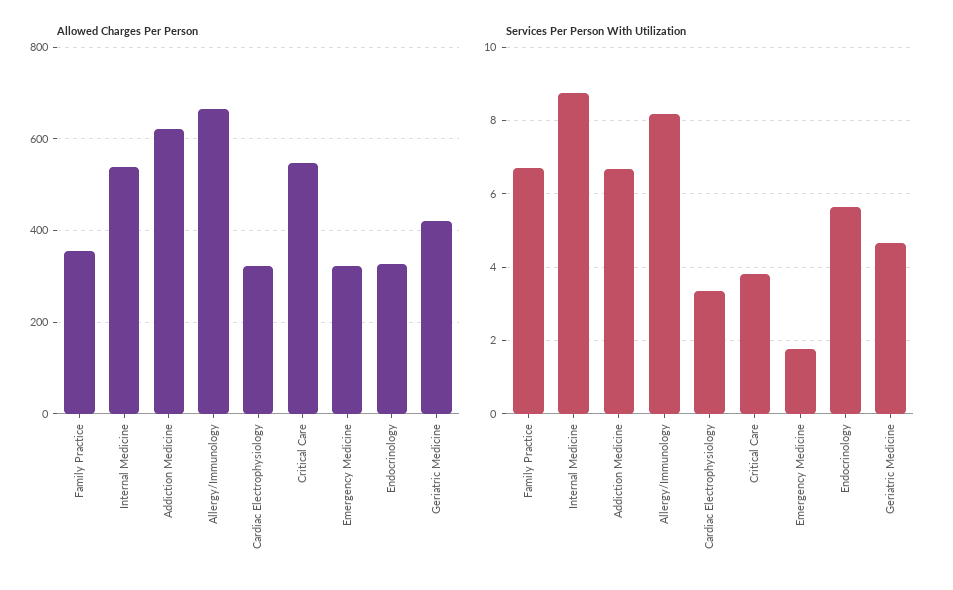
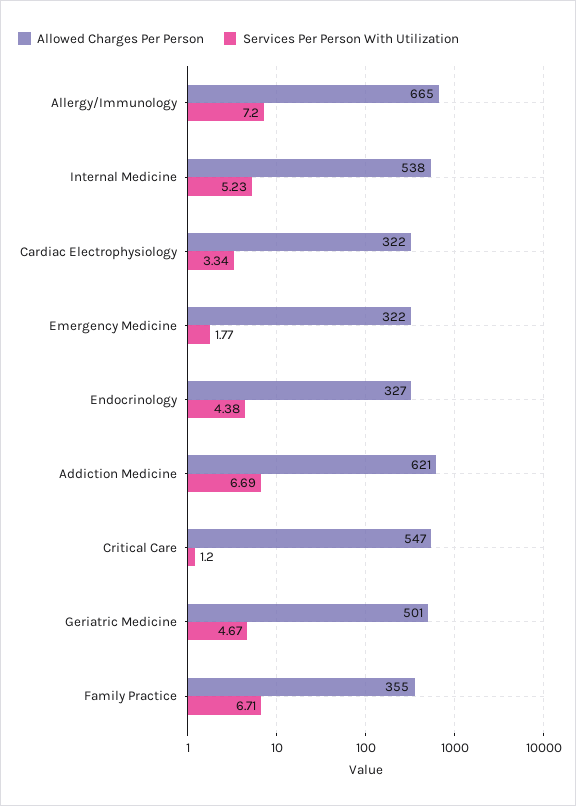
Allowed Charges Per Person, Geriatric Medicine: 420 -> 501
Services Per Person With Utilization, Internal Medicine: 8.8 -> 5.23
Services Per Person With Utilization, Allergy/Immunology: 8.2 -> 7.2
Services Per Person With Utilization, Critical Care: 3.8 -> 1.2
Services Per Person With Utilization, Endocrinology: 5.6 -> 4.38

